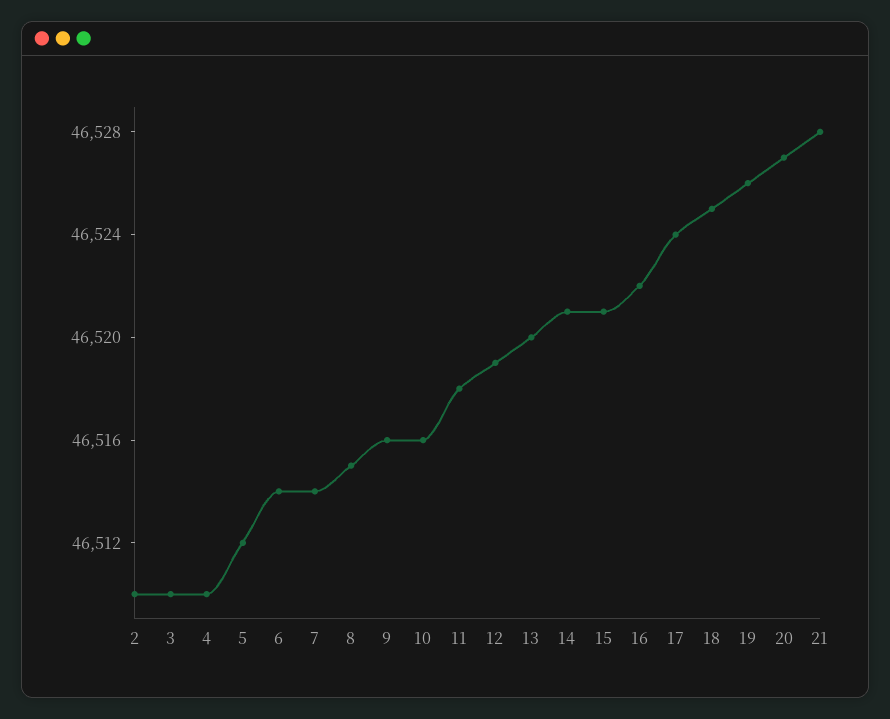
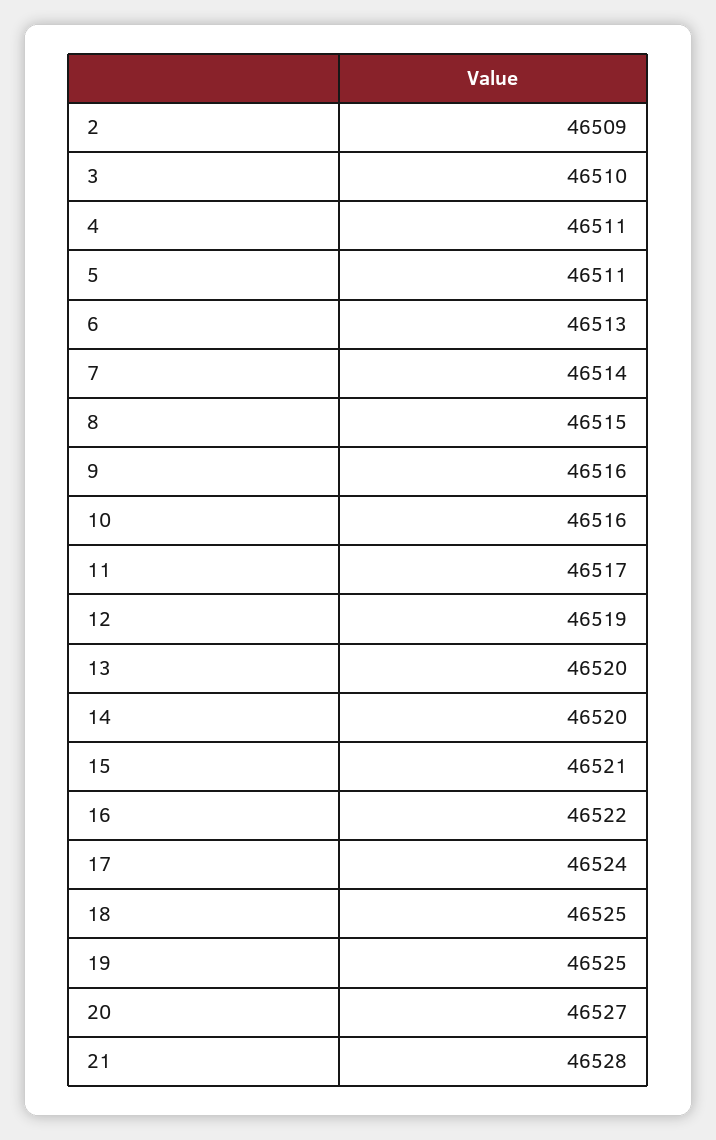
2: 46510 -> 46509
4: 46510 -> 46511
5: 46512 -> 46511
6: 46514 -> 46513
11: 46518 -> 46517
14: 46521 -> 46520
19: 46526 -> 46525

